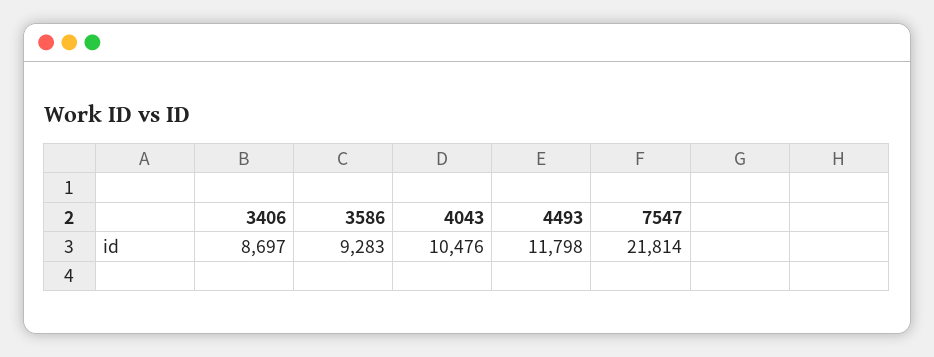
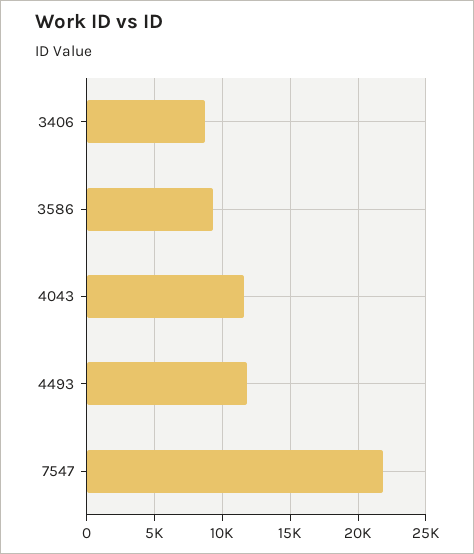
4043: 10476 -> 11500

